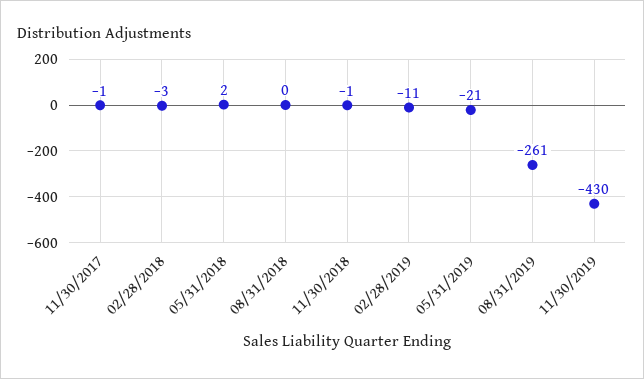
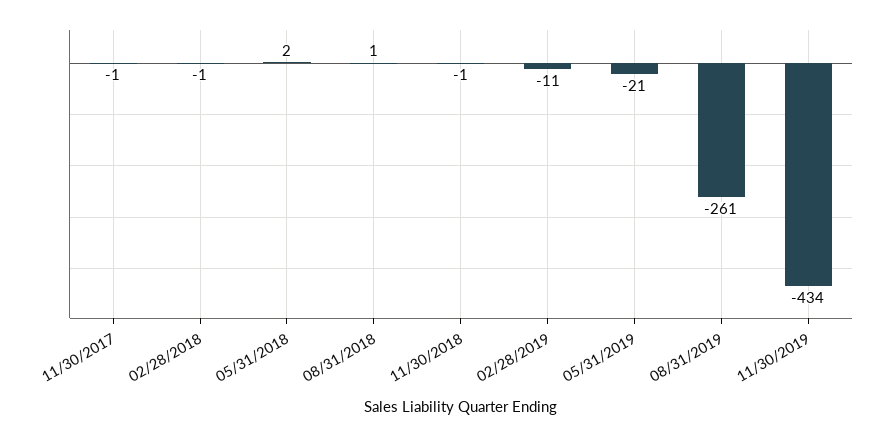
02/28/2018: -3 -> -1
08/31/2018: 0 -> 1
11/30/2019: -430 -> -434

